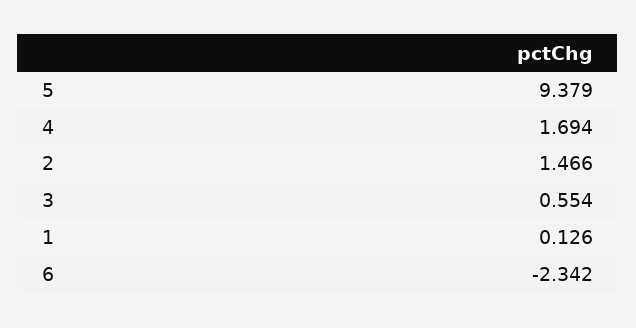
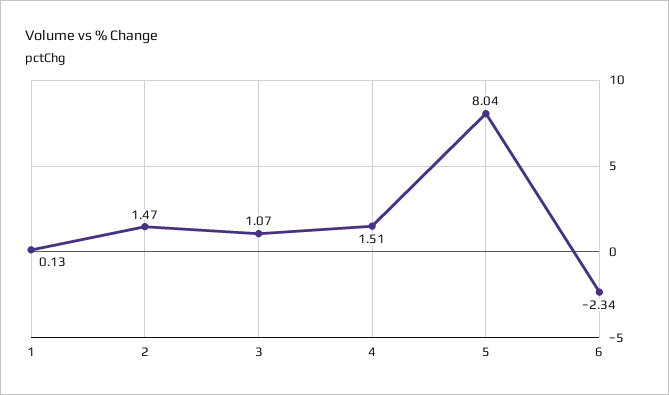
5: 9.379 -> 8.04
4: 1.694 -> 1.51
3: 0.554 -> 1.07

